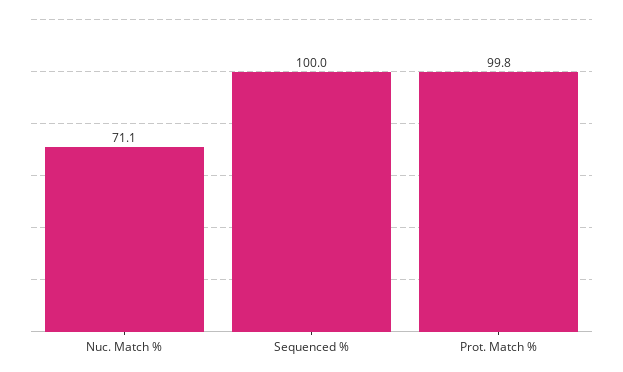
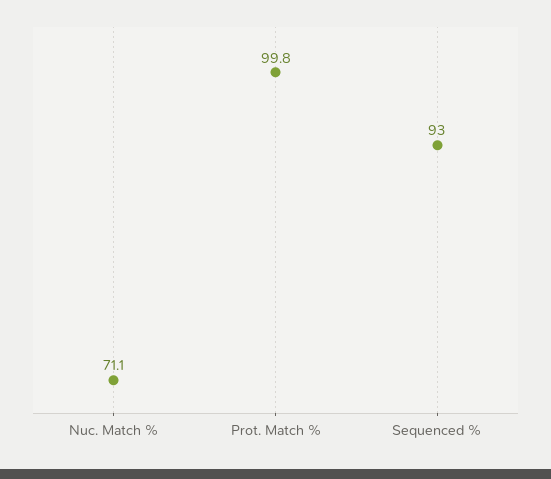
Sequenced %: 100 -> 93

